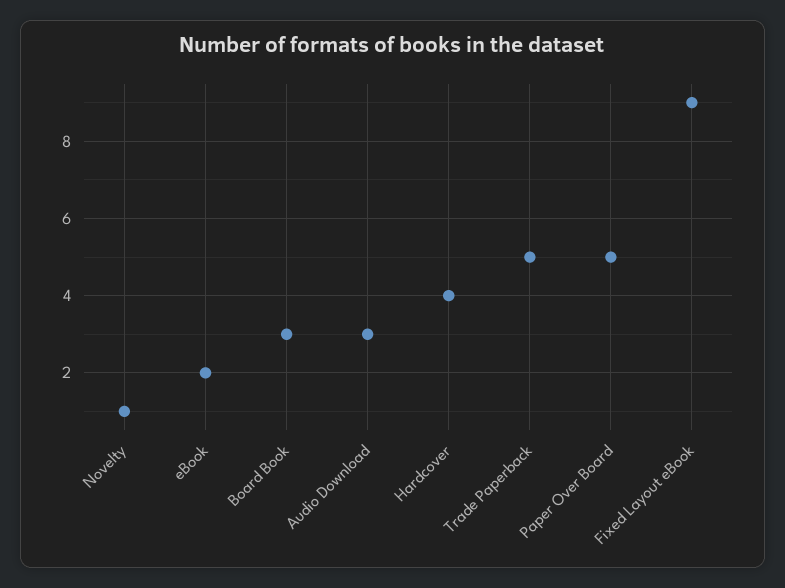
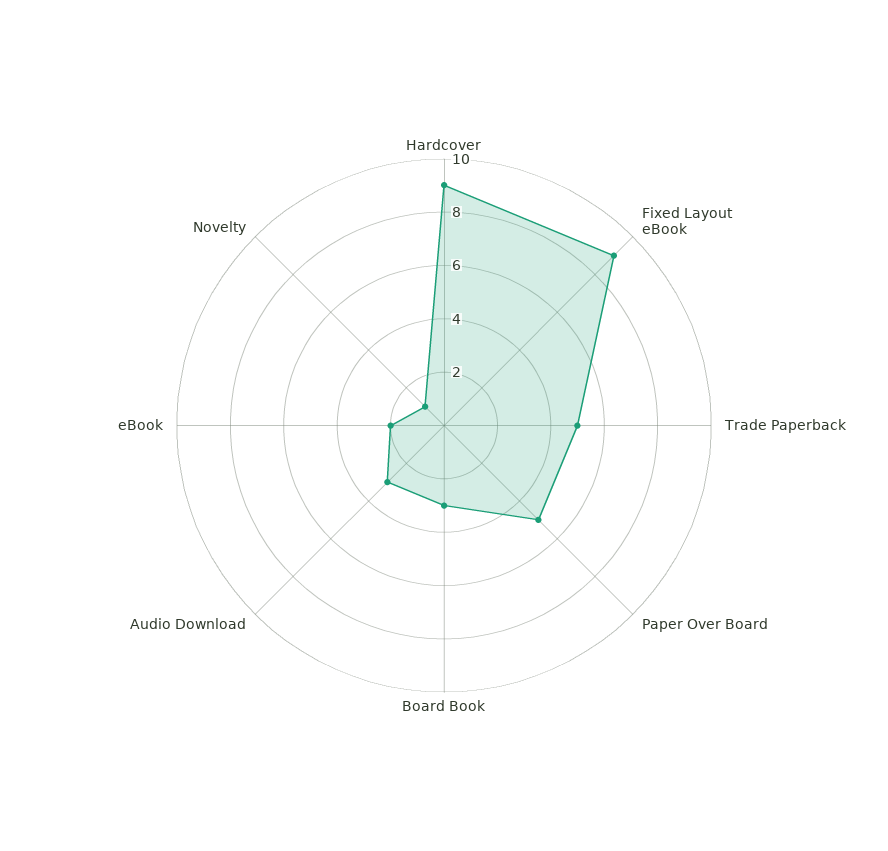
Hardcover: 4 -> 9

